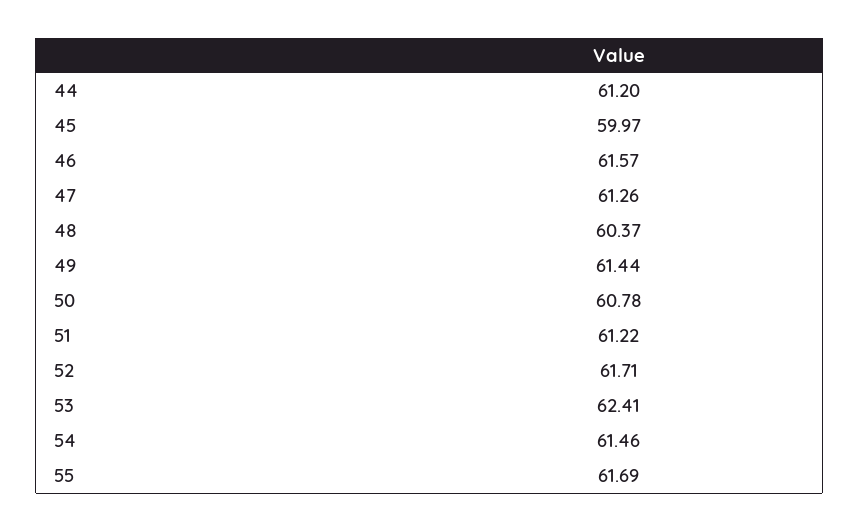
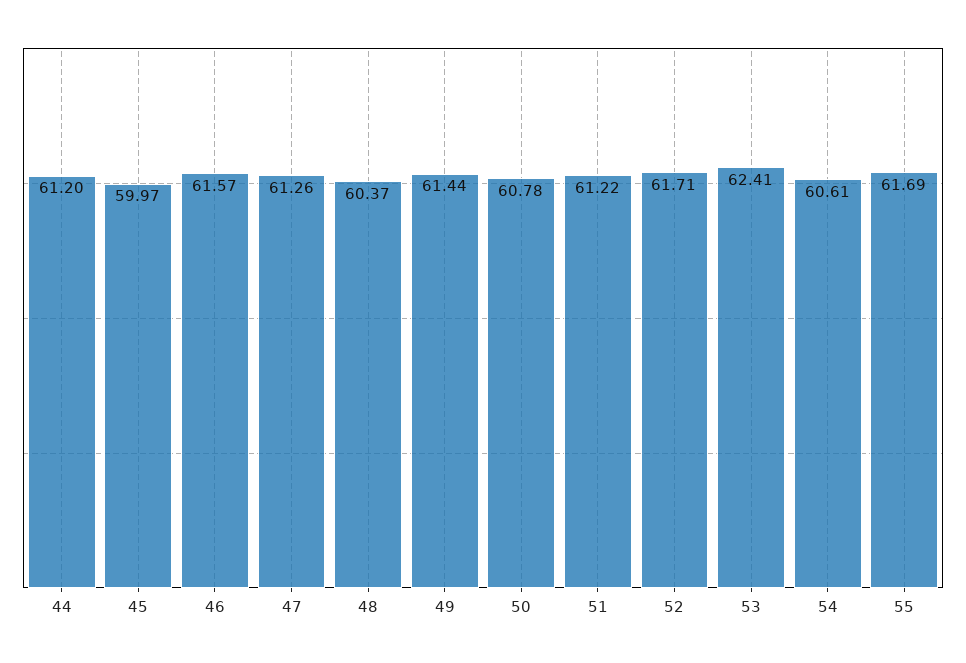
54: 61.46 -> 60.61

